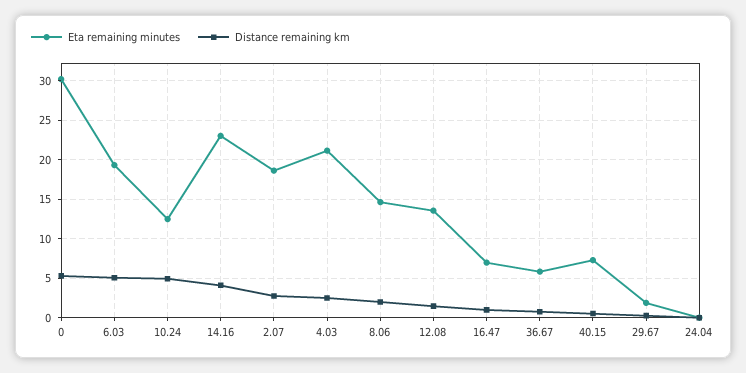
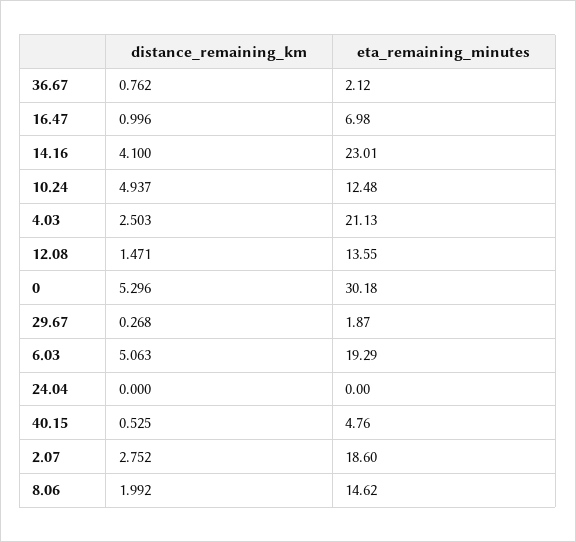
Eta remaining minutes, 36.67: 6 -> 2.12
Eta remaining minutes, 40.15: 7 -> 4.76

